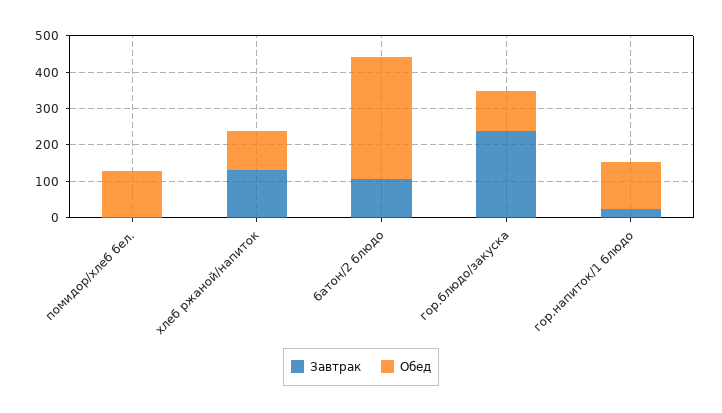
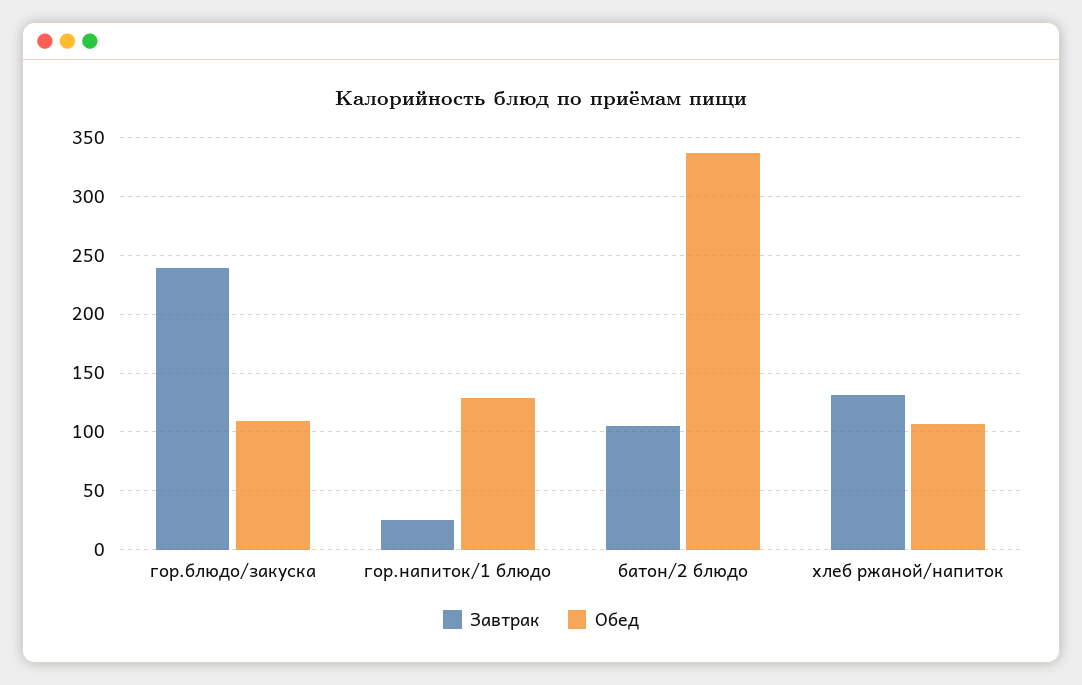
Завтрак, помидор/хлеб бел.: 0 -> none
Обед, помидор/хлеб бел.: 125 -> none

